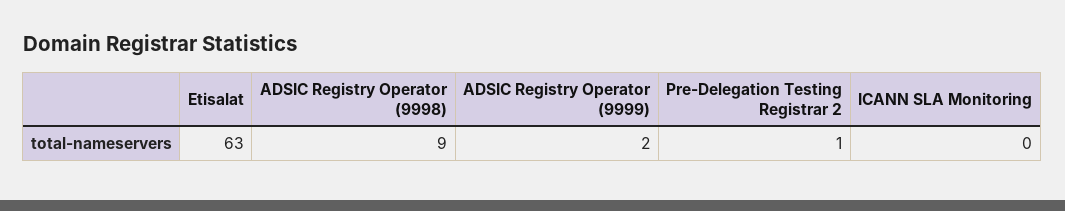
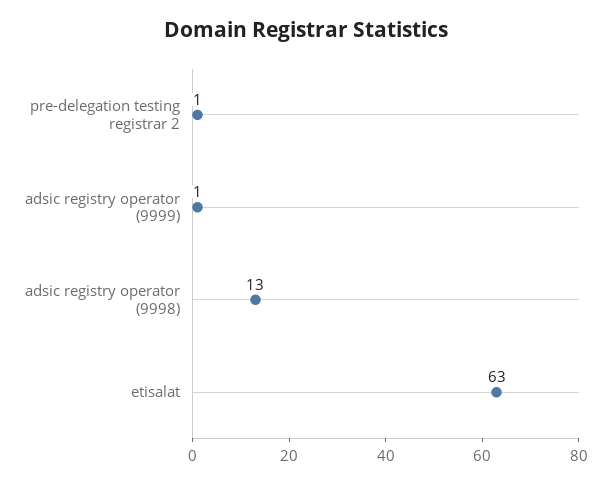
ADSIC Registry Operator (9998): 9 -> 13
ADSIC Registry Operator (9999): 2 -> 1
ICANN SLA Monitoring: 0 -> none

